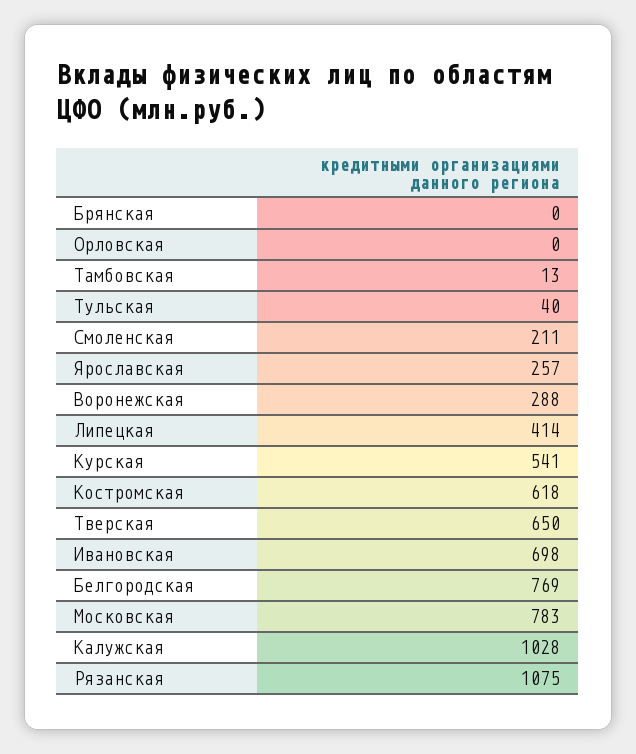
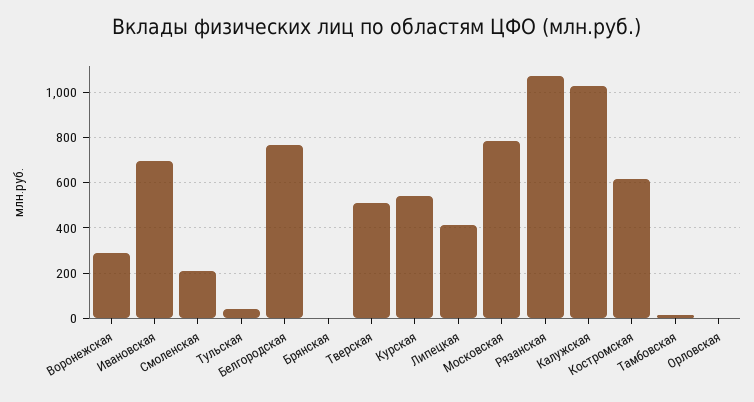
Ярославская: 257 -> none
Тверская: 650 -> 500

